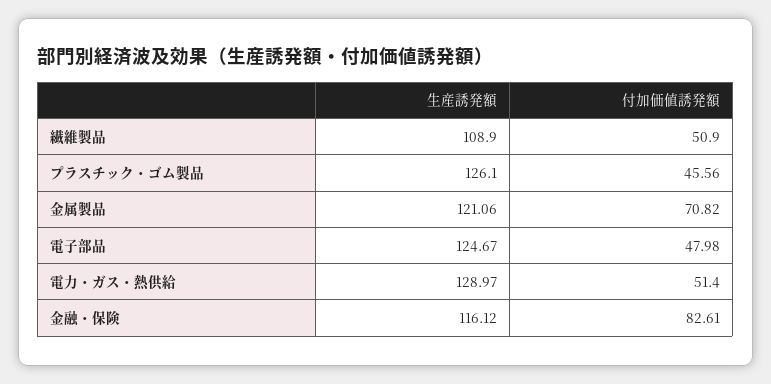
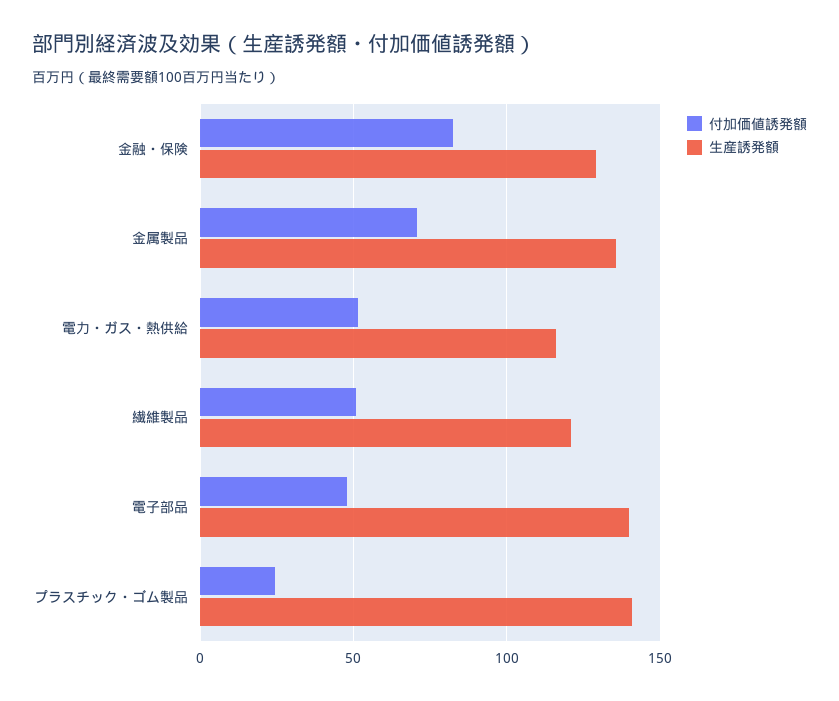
生産誘発額, 繊維製品: 108.9 -> 120
生産誘発額, プラスチック・ゴム製品: 126.1 -> 140
付加価値誘発額, プラスチック・ゴム製品: 45.56 -> 25
生産誘発額, 金属製品: 121.06 -> 135
生産誘発額, 電子部品: 124.67 -> 140
生産誘発額, 電力・ガス・熱供給: 128.97 -> 115
生産誘発額, 金融・保険: 116.12 -> 130

